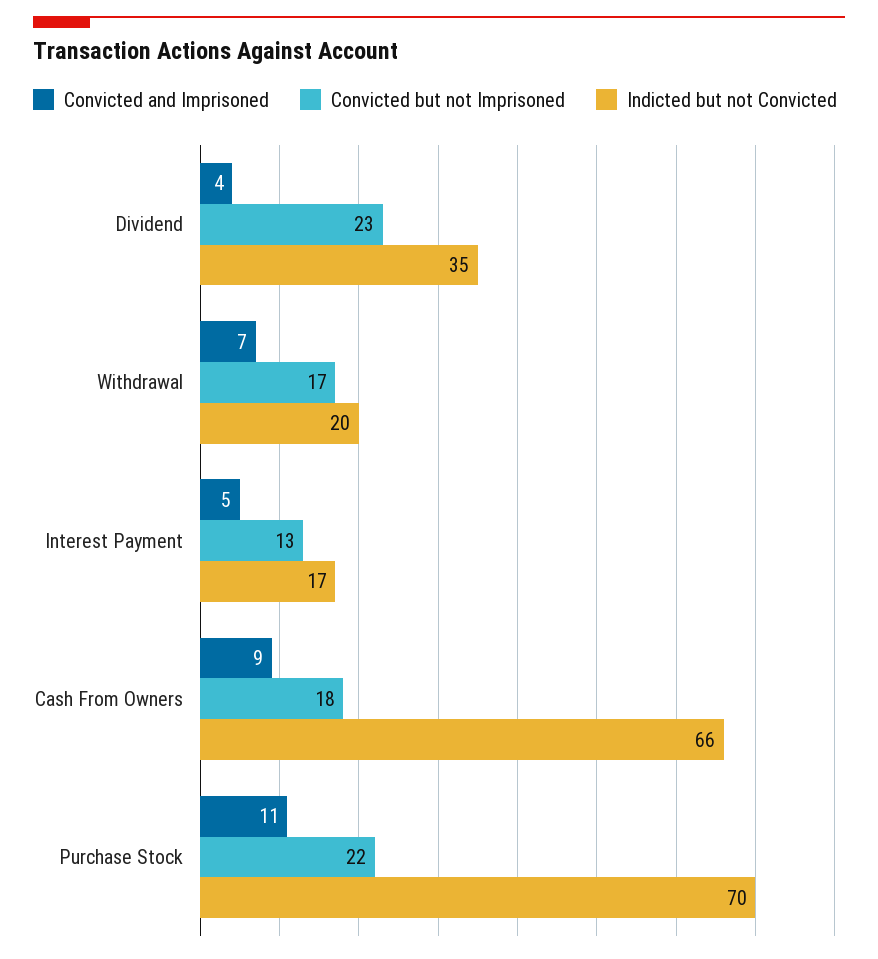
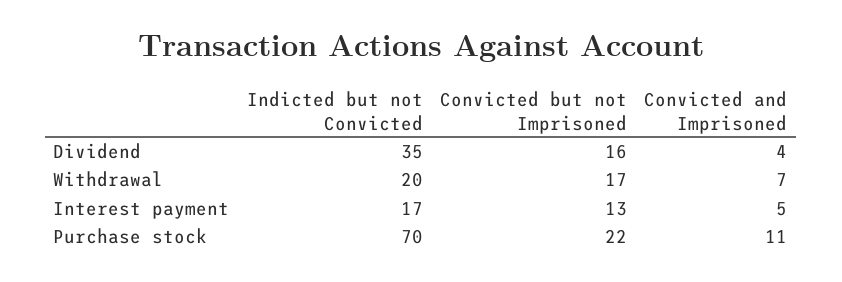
Convicted but not Imprisoned, Dividend: 23 -> 16
Convicted and Imprisoned, Cash From Owners: 9 -> none
Convicted but not Imprisoned, Cash From Owners: 18 -> none
Indicted but not Convicted, Cash From Owners: 66 -> none

